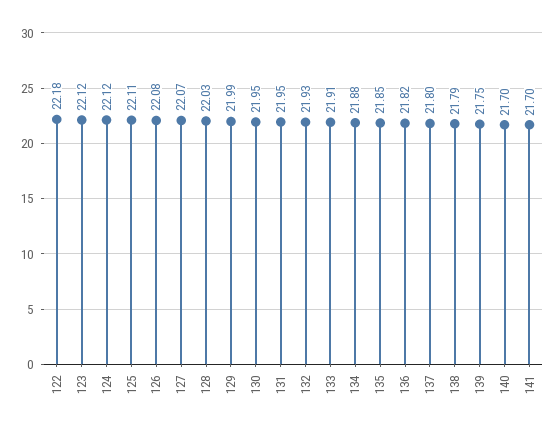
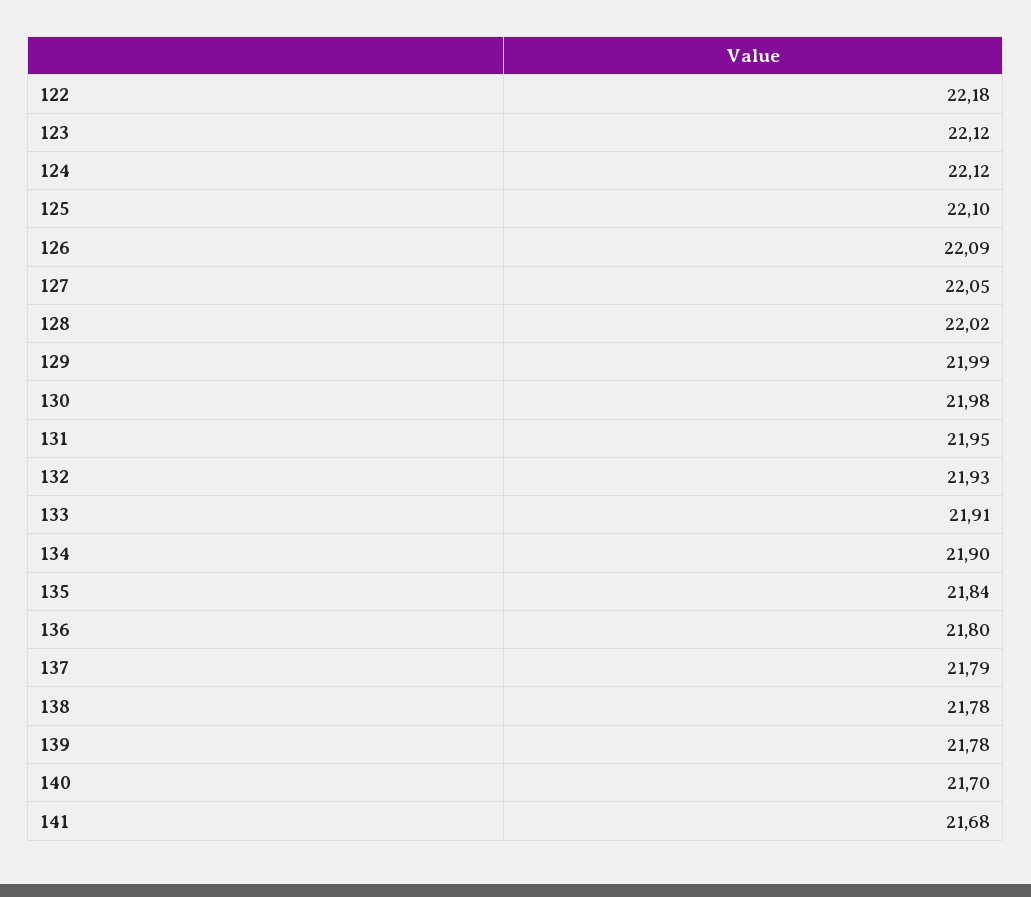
125: 22.11 -> 22.1
126: 22.08 -> 22.09
127: 22.07 -> 22.05
128: 22.03 -> 22.02
130: 21.95 -> 21.98
134: 21.88 -> 21.9
135: 21.85 -> 21.84
136: 21.82 -> 21.8
137: 21.8 -> 21.79
138: 21.79 -> 21.78
139: 21.75 -> 21.78
141: 21.7 -> 21.68

